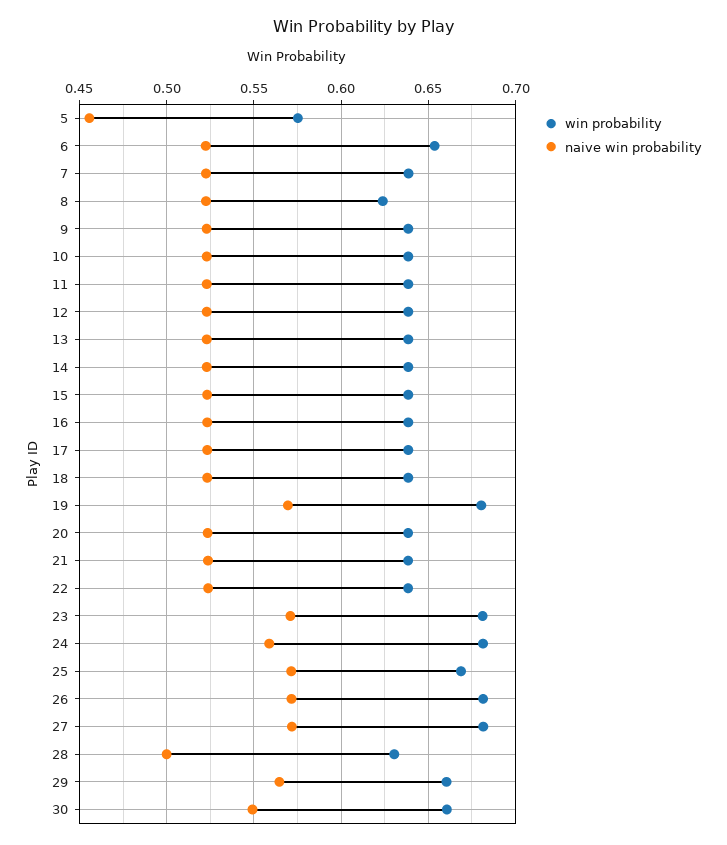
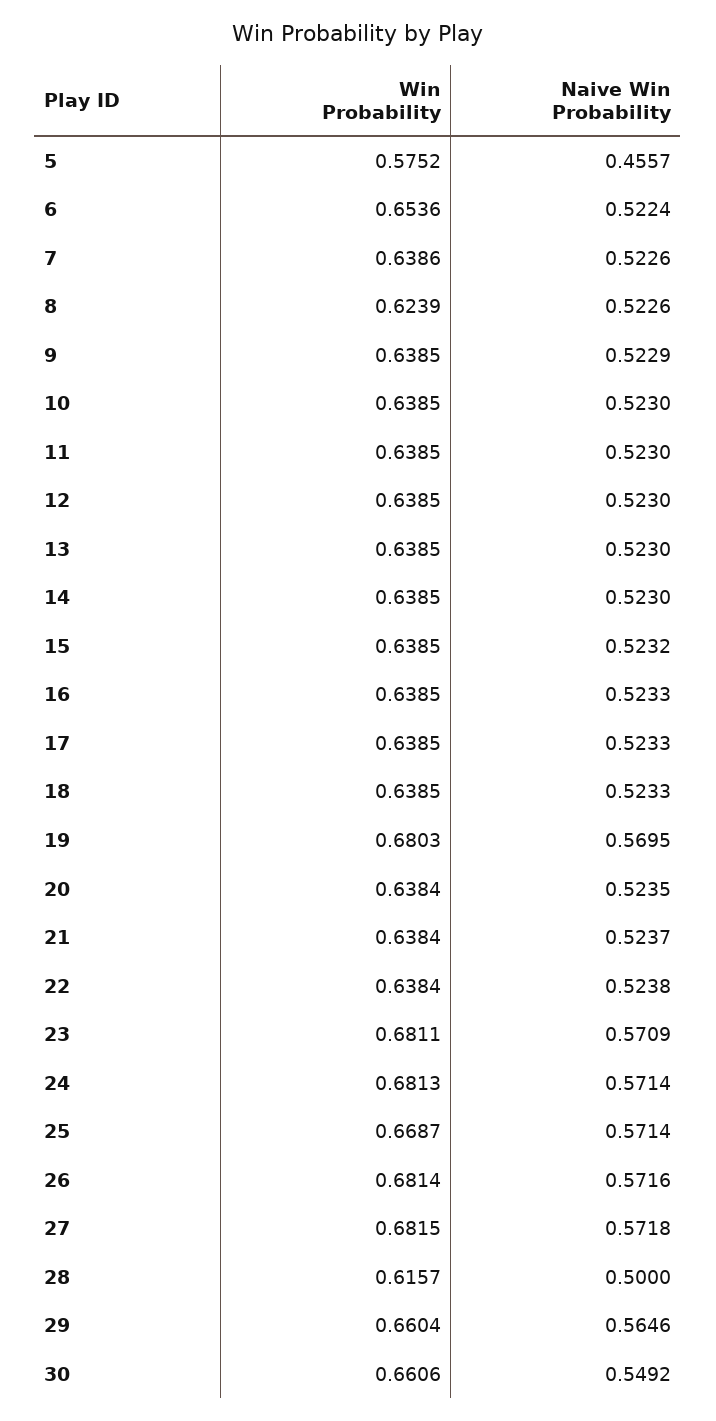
naive win probability, 24: 0.56 -> 0.5714
win probability, 28: 0.63 -> 0.6157

